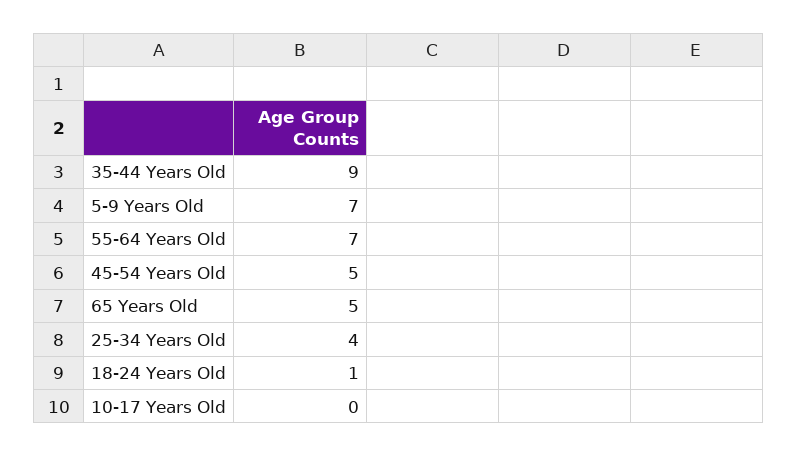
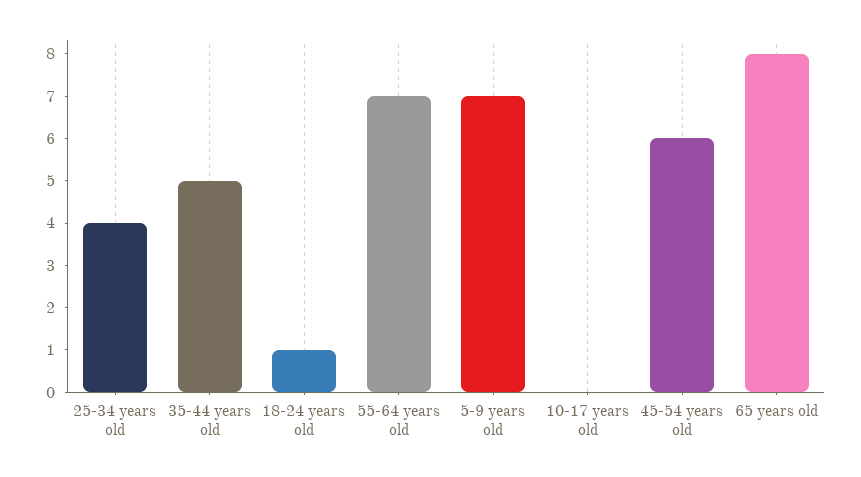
35-44 Years Old: 9 -> 5
45-54 Years Old: 5 -> 6
65 Years Old: 5 -> 8

